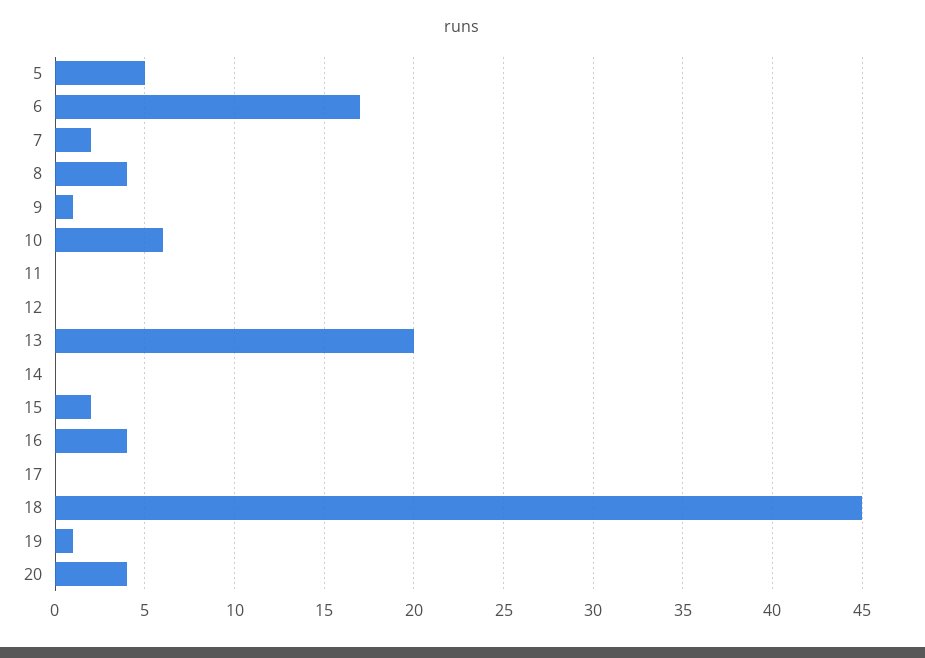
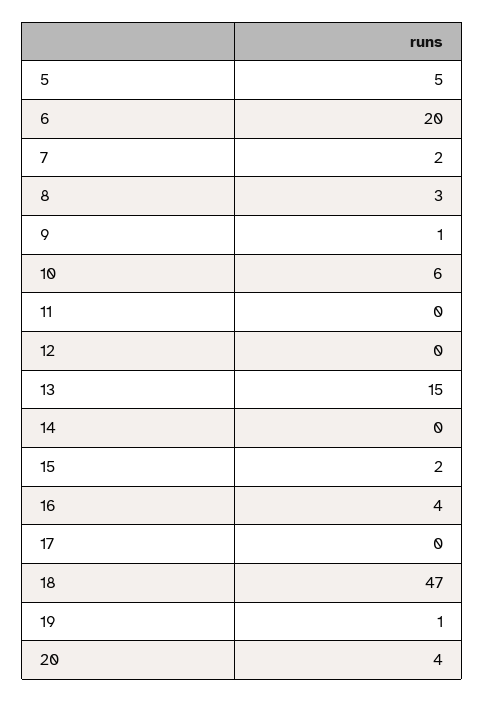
6: 17 -> 20
8: 4 -> 3
13: 20 -> 15
18: 45 -> 47

